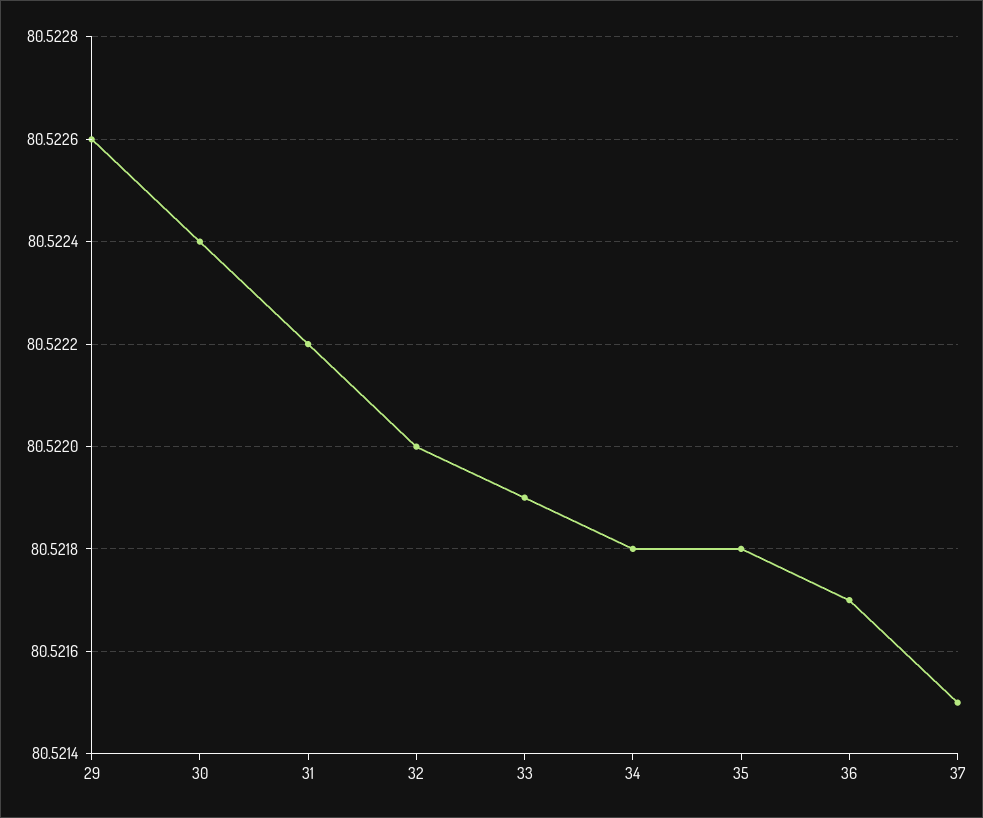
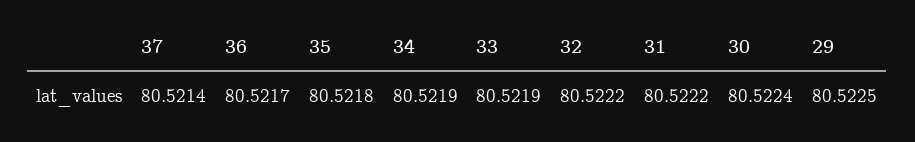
29: 80.5226 -> 80.5225
32: 80.522 -> 80.5222
34: 80.5218 -> 80.5219
37: 80.5215 -> 80.5214

